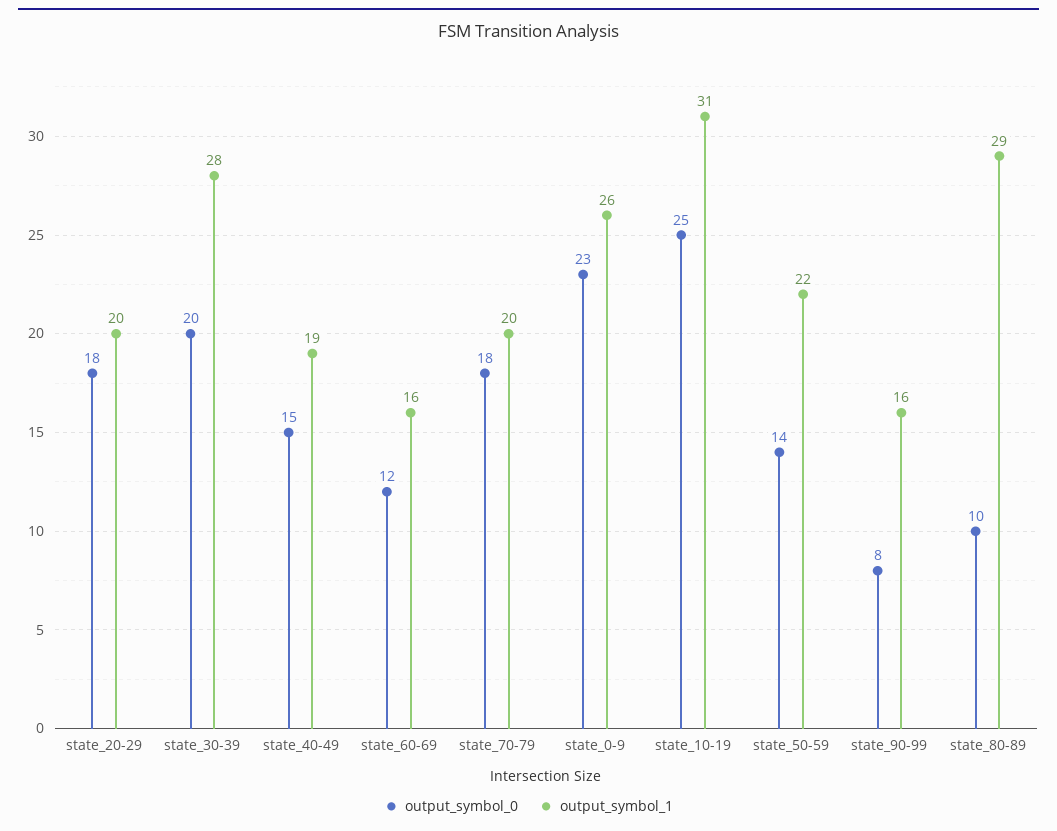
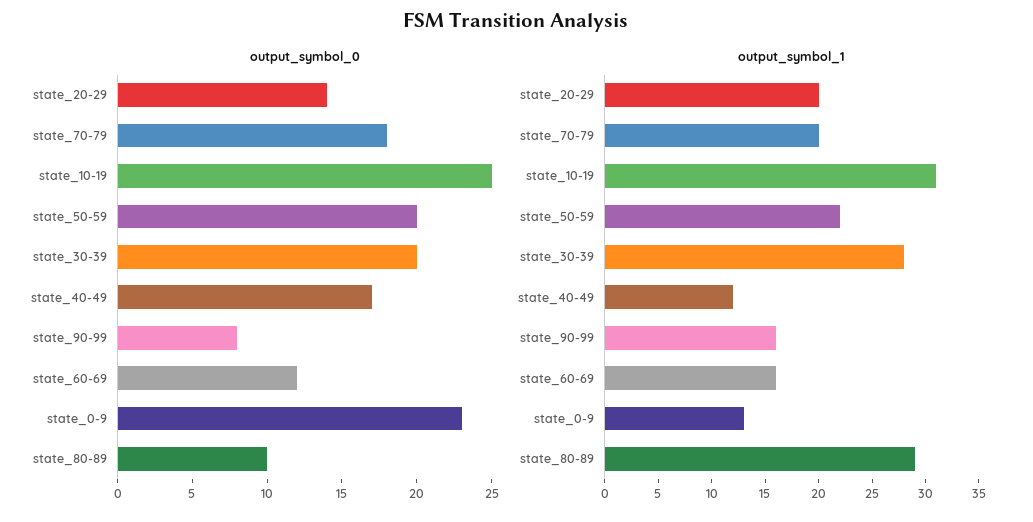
output_symbol_0, state_20-29: 18 -> 14
output_symbol_0, state_40-49: 15 -> 17
output_symbol_1, state_40-49: 19 -> 12
output_symbol_1, state_0-9: 26 -> 13
output_symbol_0, state_50-59: 14 -> 20

